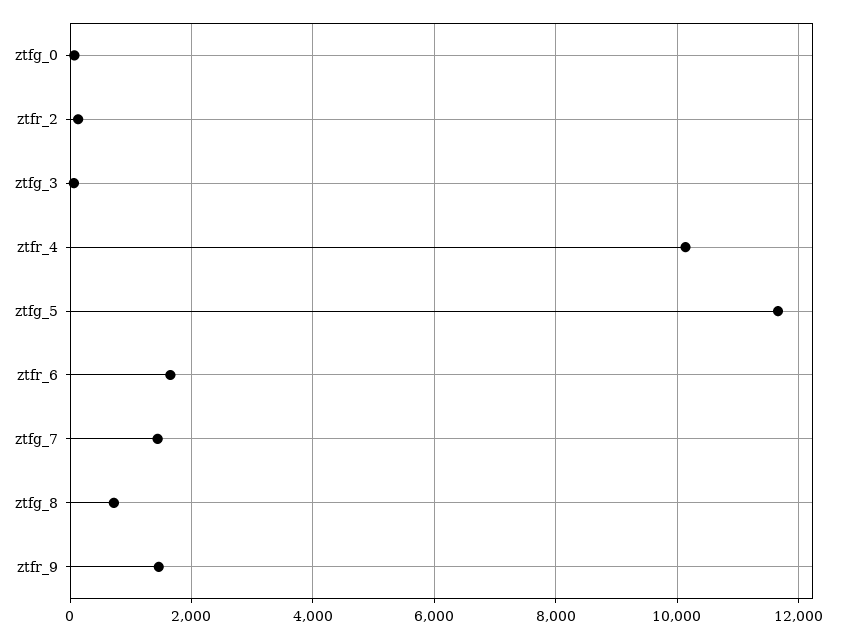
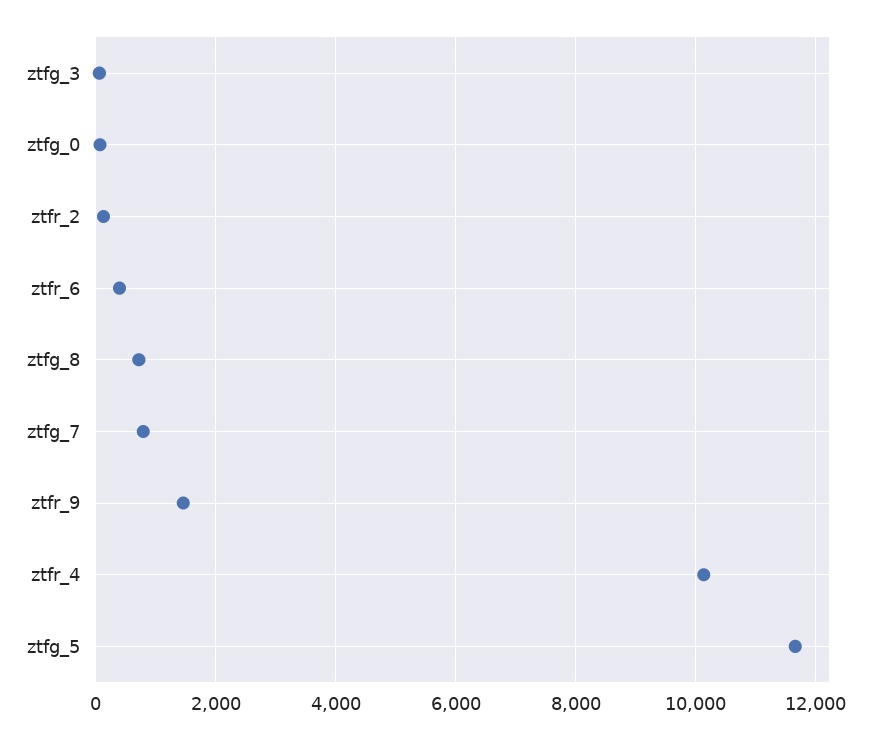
ztfr_6: 1600 -> 400
ztfg_7: 1400 -> 800

